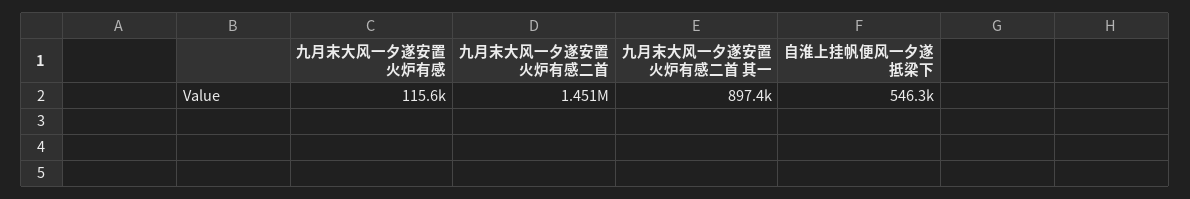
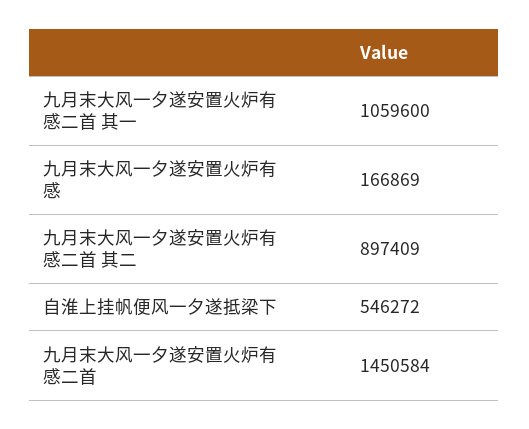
九月末大风一夕遂安置火炉有感: 115600 -> 166869
九月末大风一夕遂安置火炉有感二首 其一: 897400 -> 1059600
九月末大风一夕遂安置火炉有感二首 其二: none -> 897409

